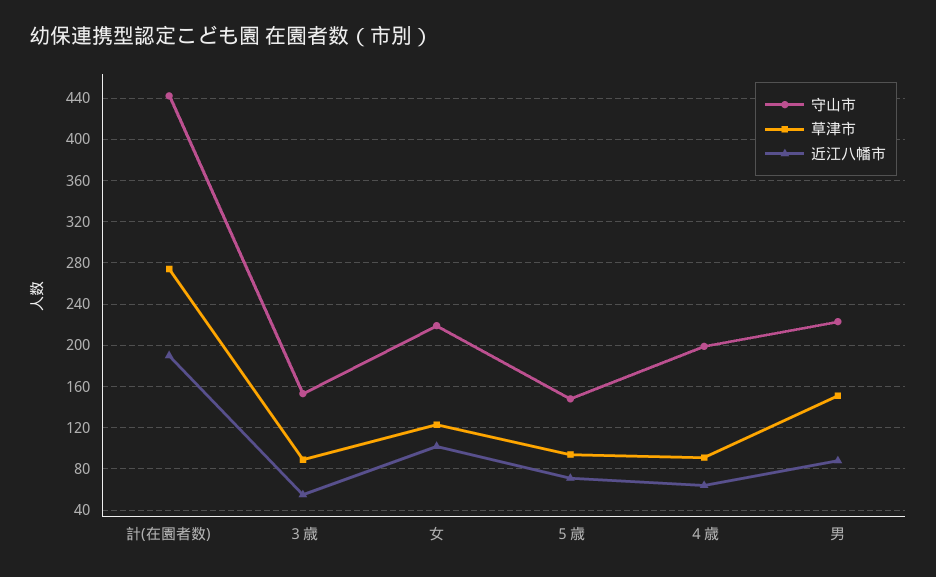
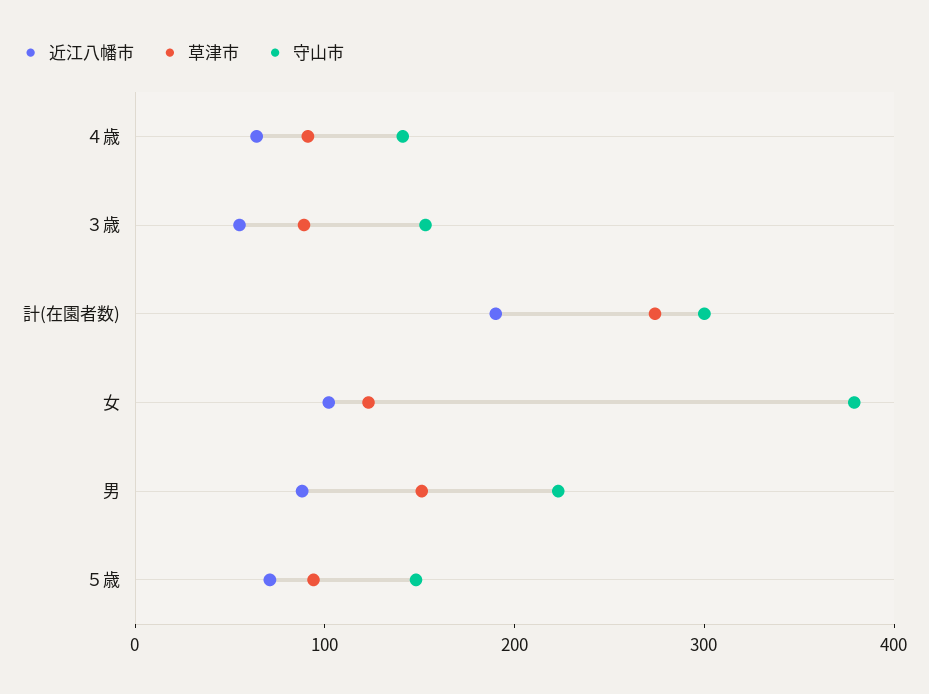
守山市, 計(在園者数): 440 -> 300
守山市, 女: 220 -> 380
守山市, ４歳: 200 -> 140

